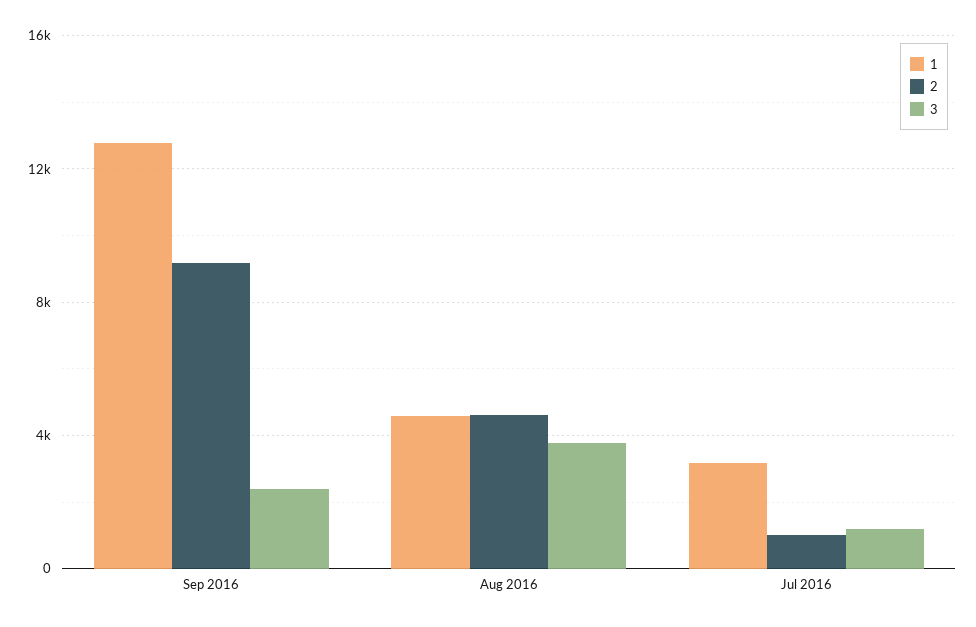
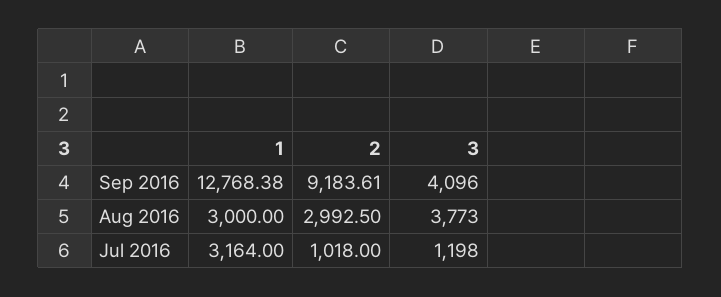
3, Sep 2016: 2500 -> 4096
1, Aug 2016: 4500 -> 3000
2, Aug 2016: 4500 -> 2992.5

